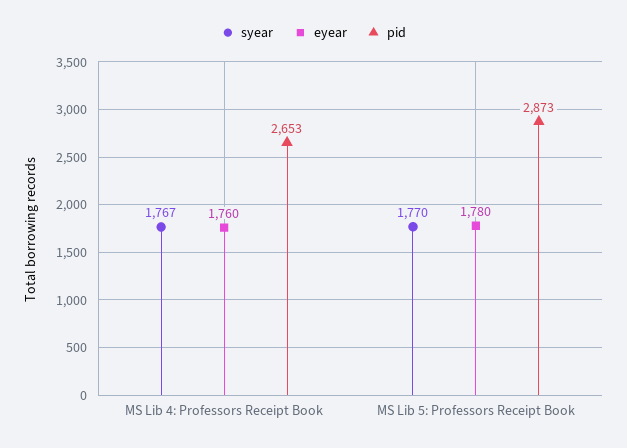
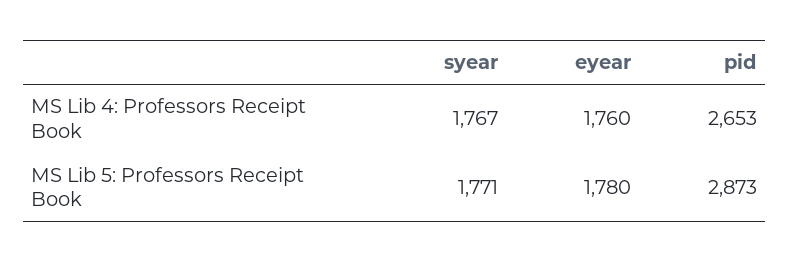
syear, MS Lib 5: Professors Receipt Book: 1770 -> 1771

